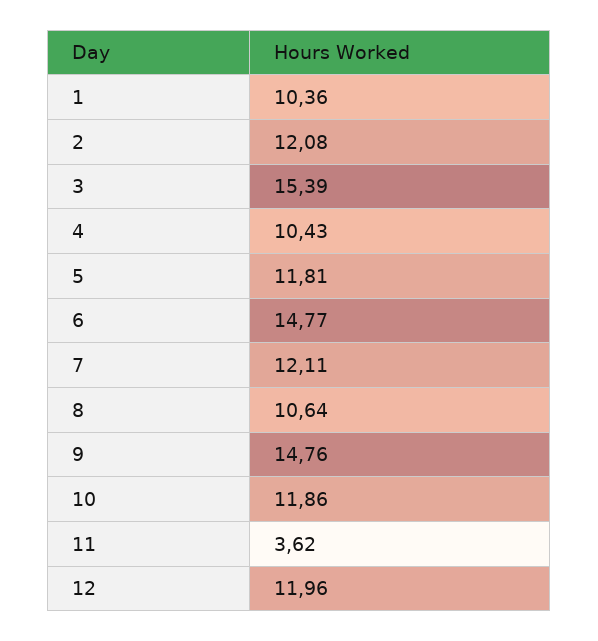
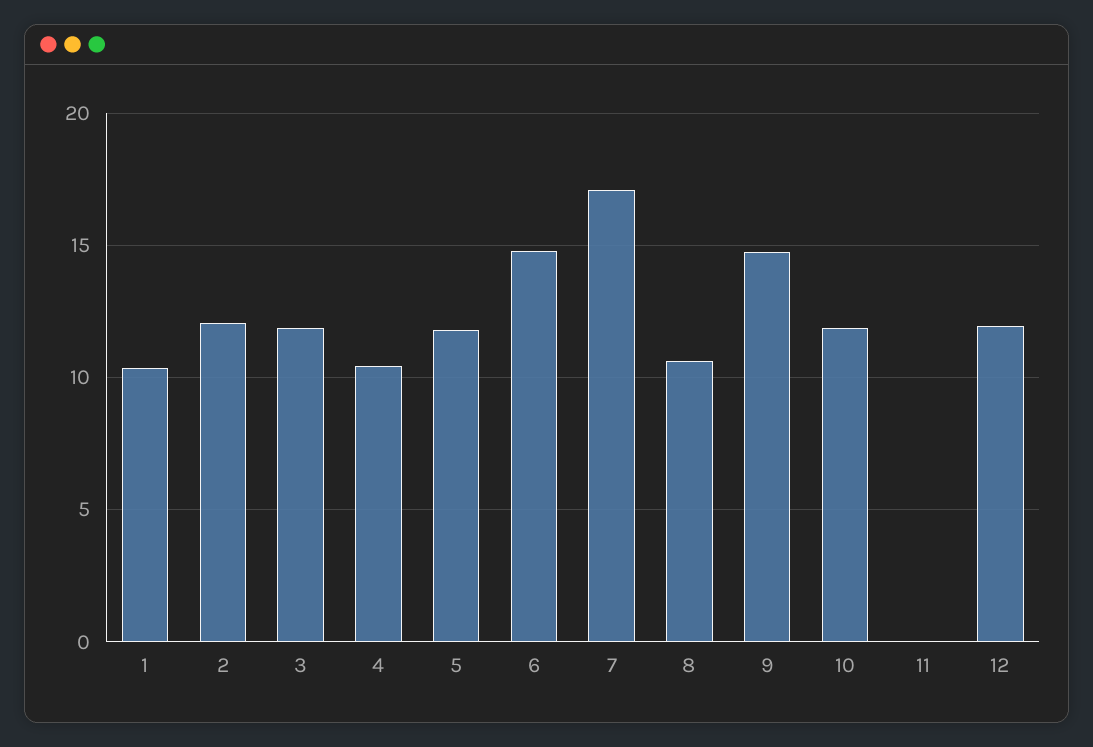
3: 15.39 -> 12
7: 12.11 -> 17
11: 3.62 -> 0

